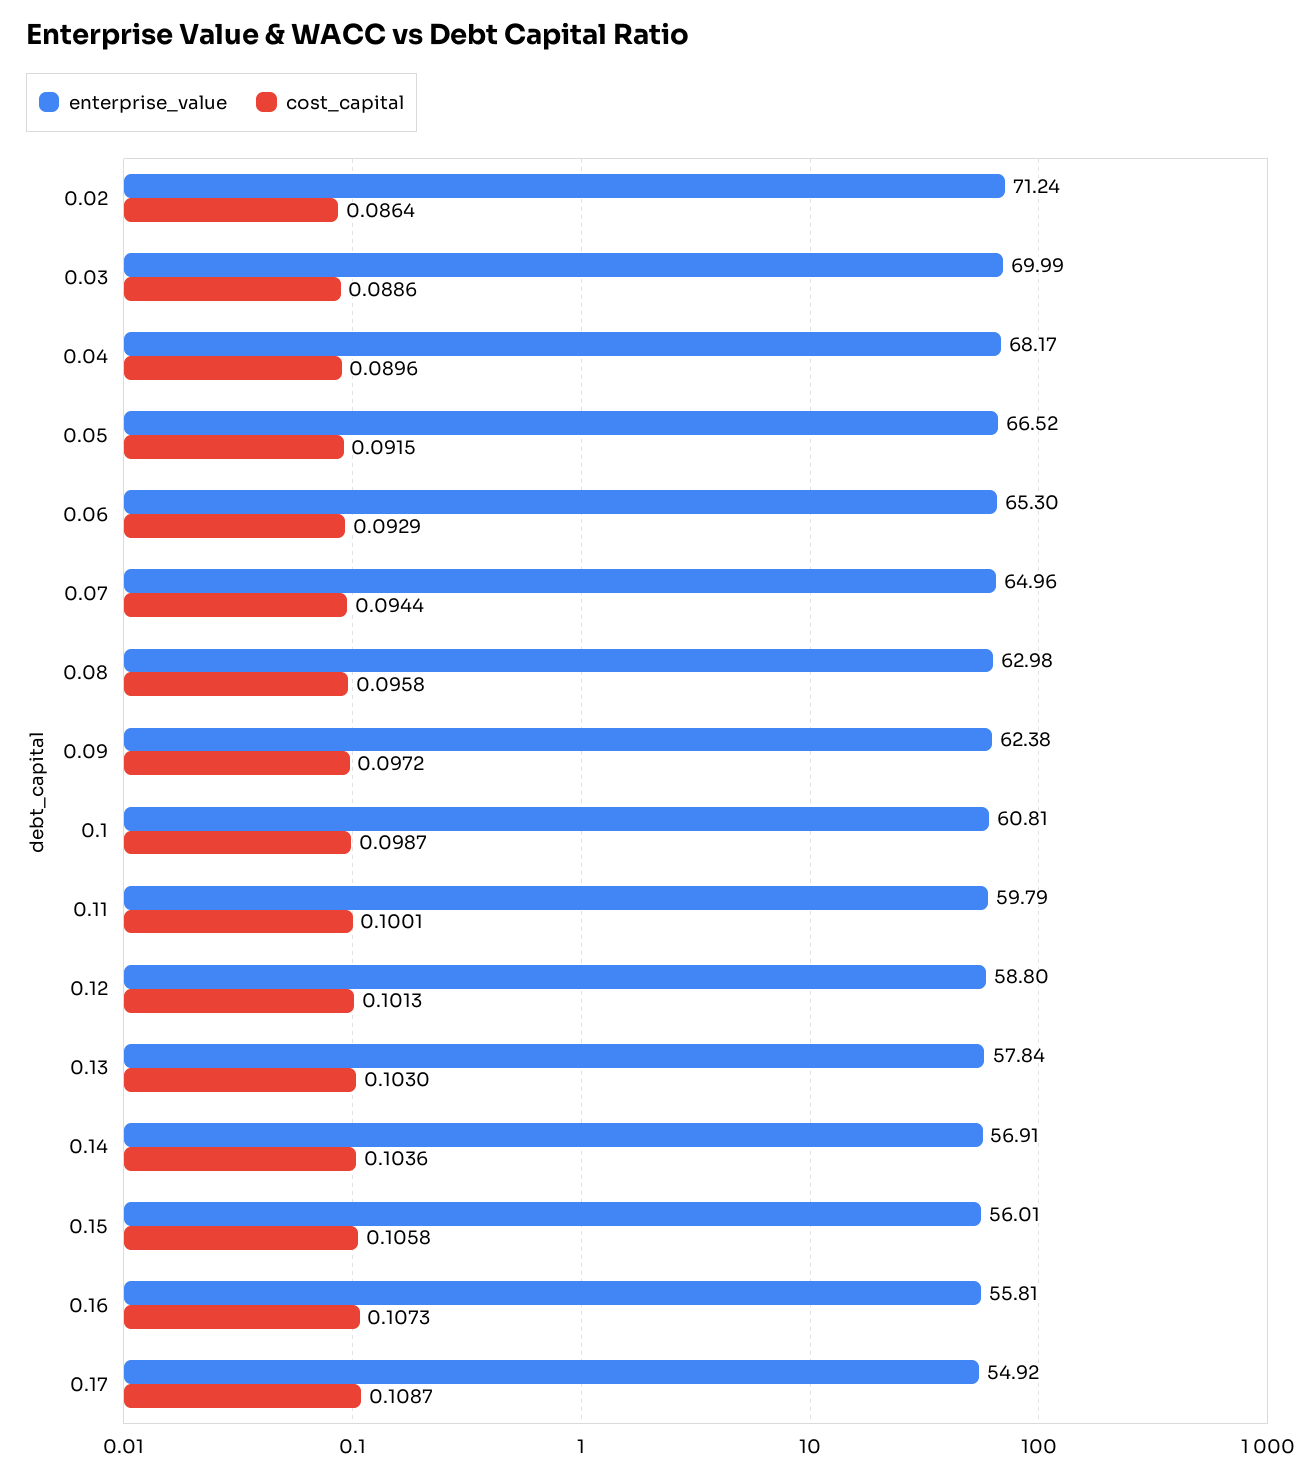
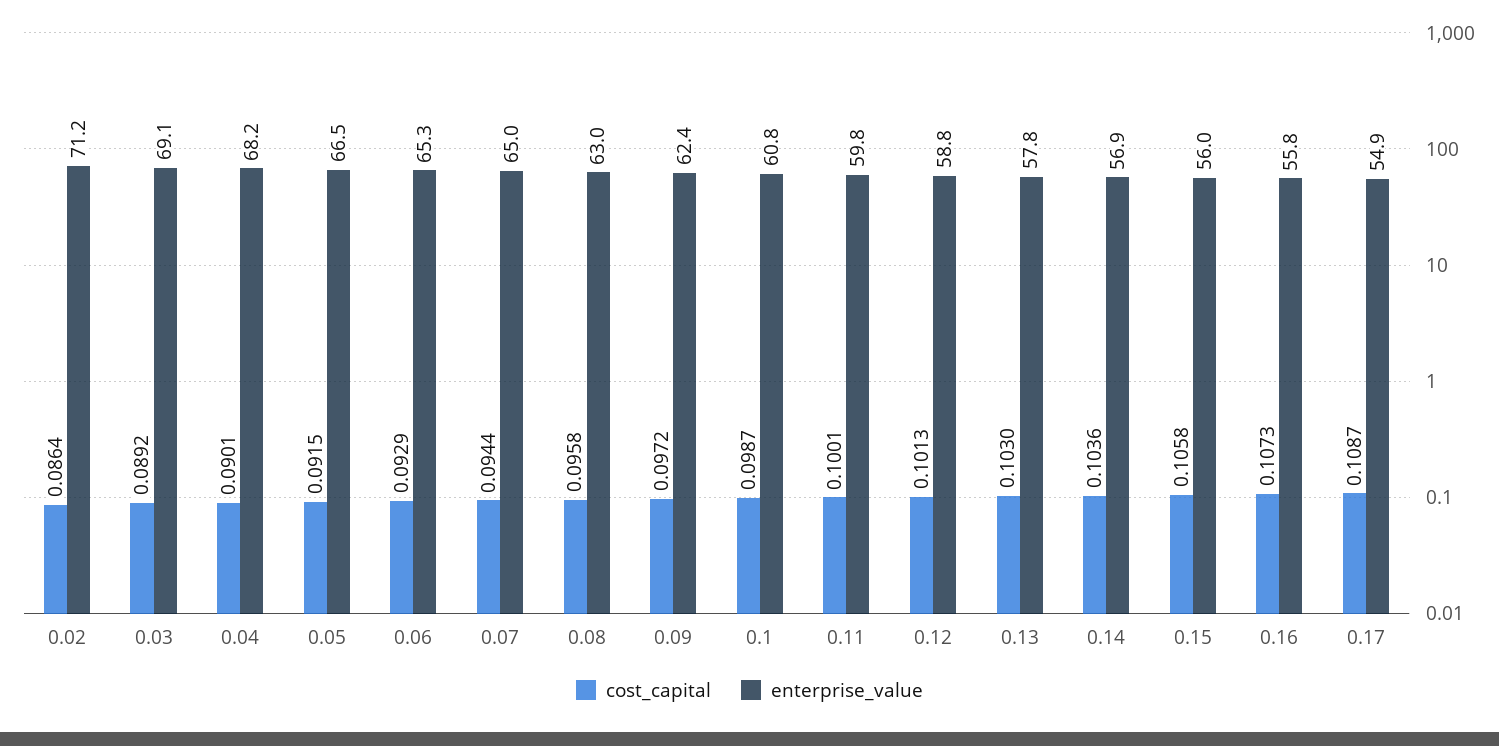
enterprise_value, 0.03: 69.99 -> 69.1
cost_capital, 0.03: 0.0886 -> 0.0892
cost_capital, 0.04: 0.0896 -> 0.0901

